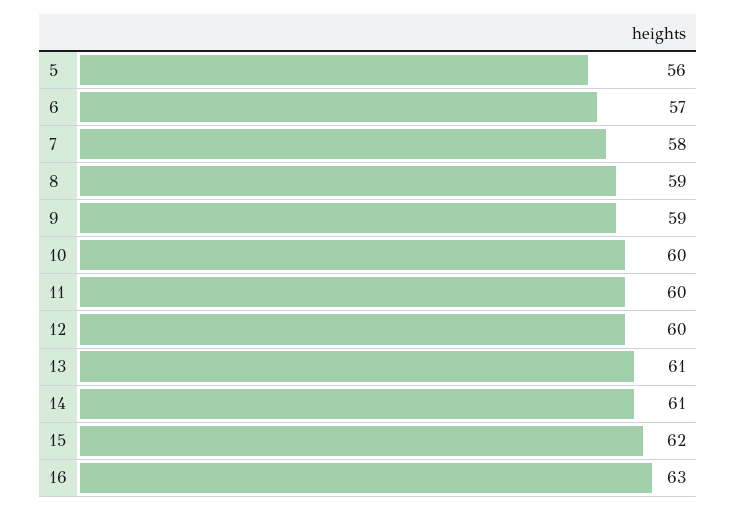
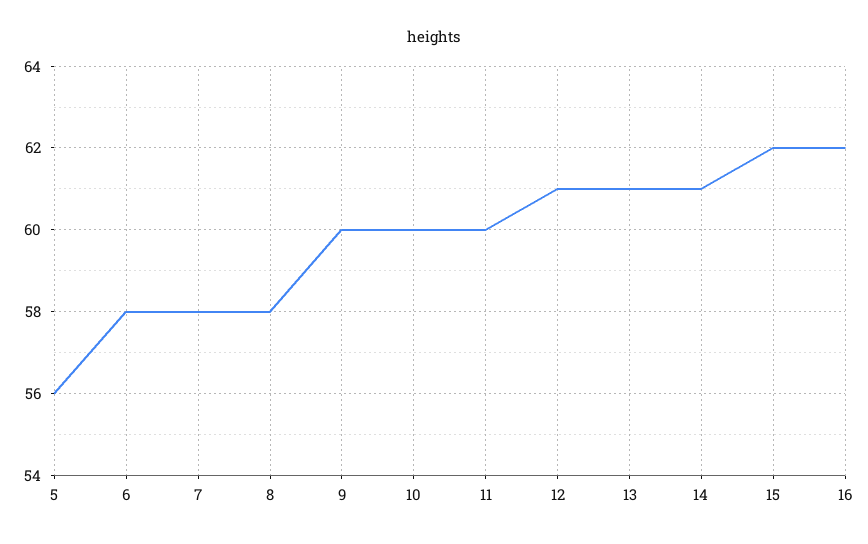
6: 57 -> 58
8: 59 -> 58
9: 59 -> 60
12: 60 -> 61
16: 63 -> 62

